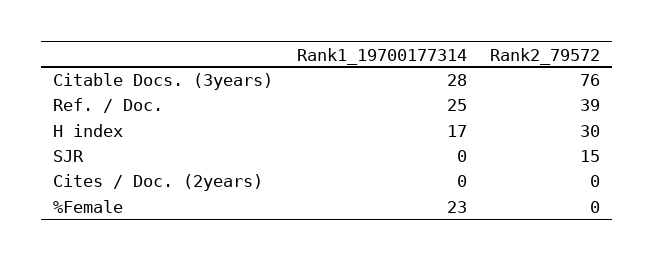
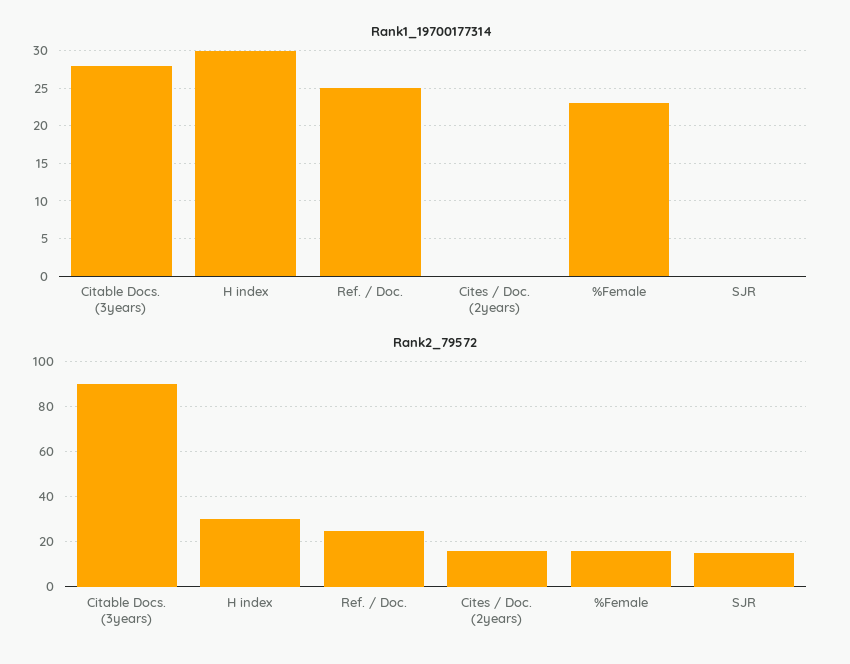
Rank2_79572, Citable Docs. (3years): 76 -> 90
Rank2_79572, Ref. / Doc.: 39 -> 25
Rank1_19700177314, H index: 17 -> 30
Rank2_79572, Cites / Doc. (2years): 0 -> 15
Rank2_79572, %Female: 0 -> 15

